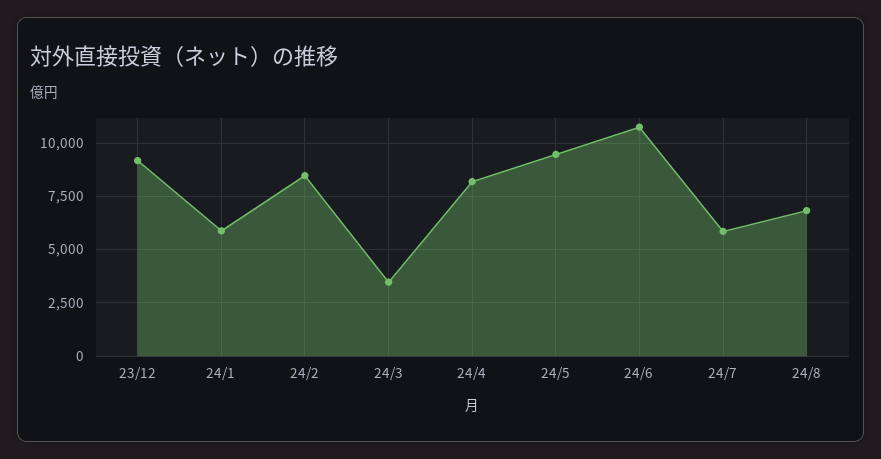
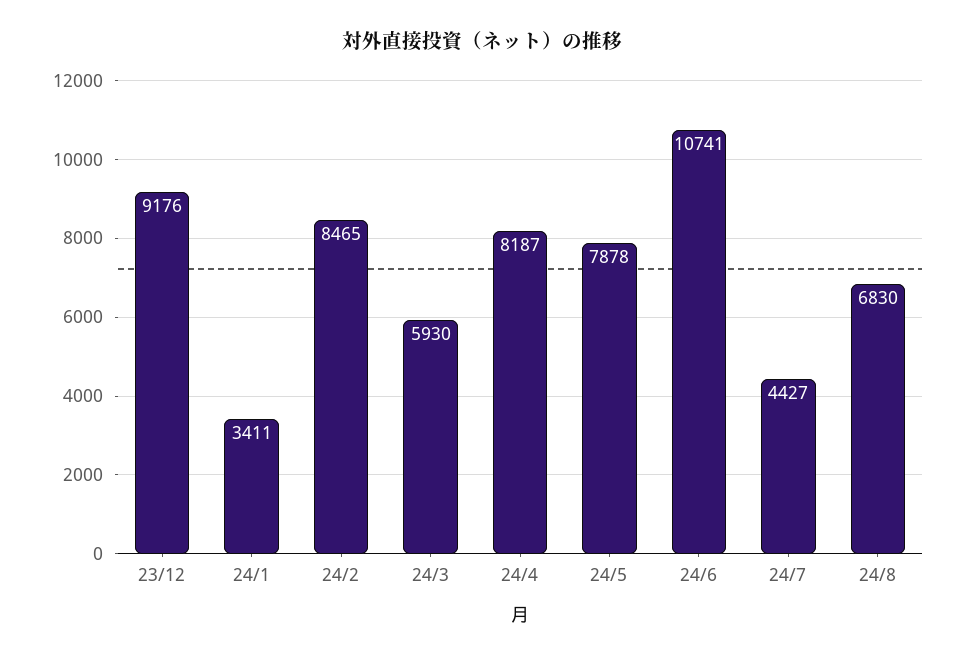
24/1: 6000 -> 3411
24/3: 3500 -> 5930
24/5: 9500 -> 7878
24/7: 6000 -> 4427

